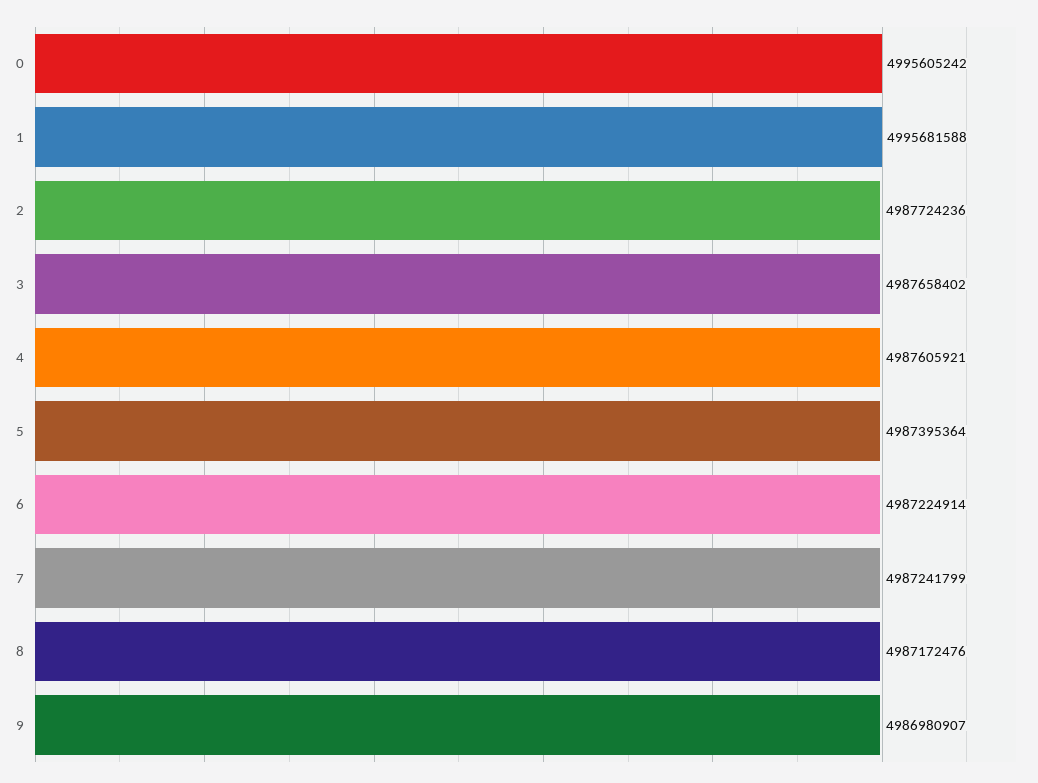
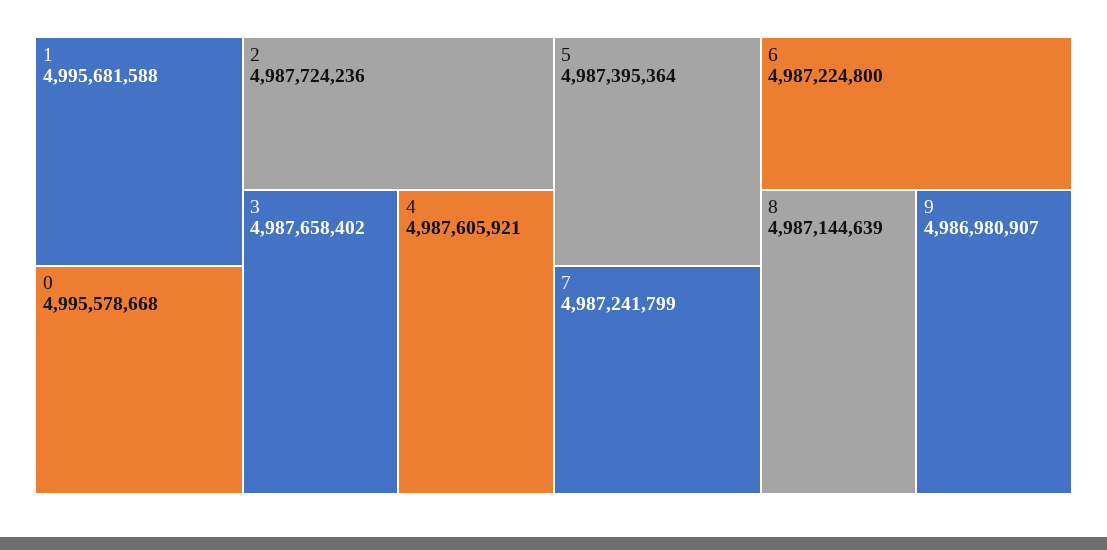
0: 4995605242 -> 4995578668
6: 4987224914 -> 4987224800
8: 4987172476 -> 4987144639

